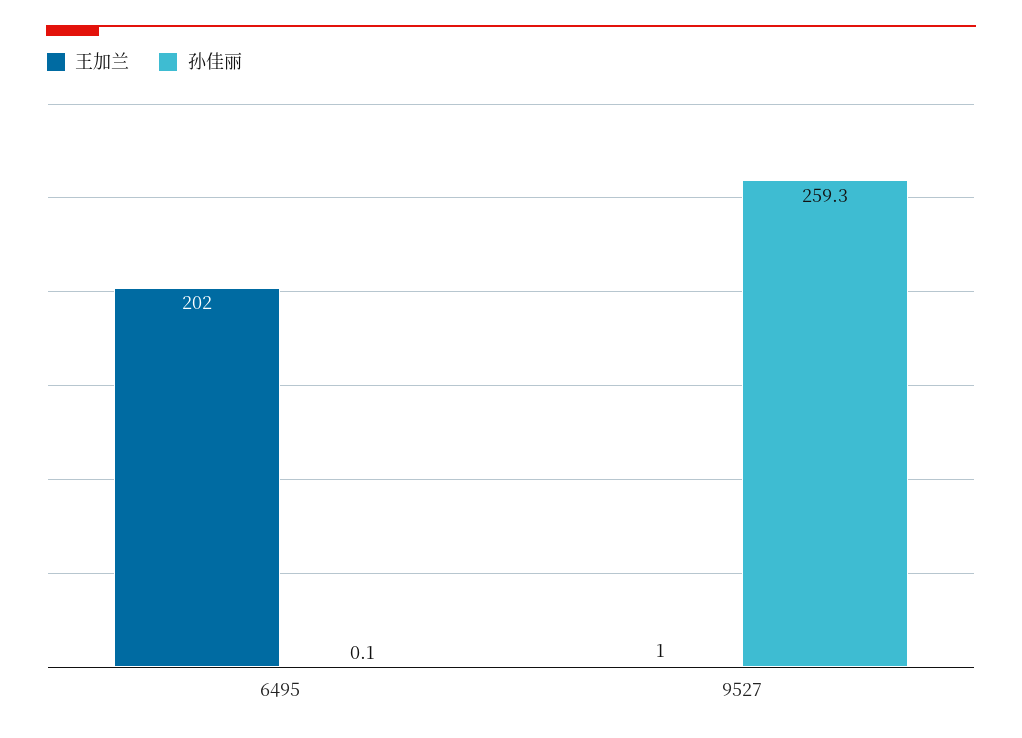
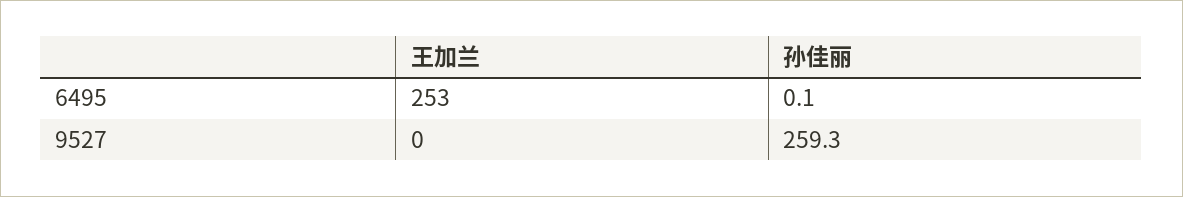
王加兰, 6495: 202 -> 253
王加兰, 9527: 1 -> 0

